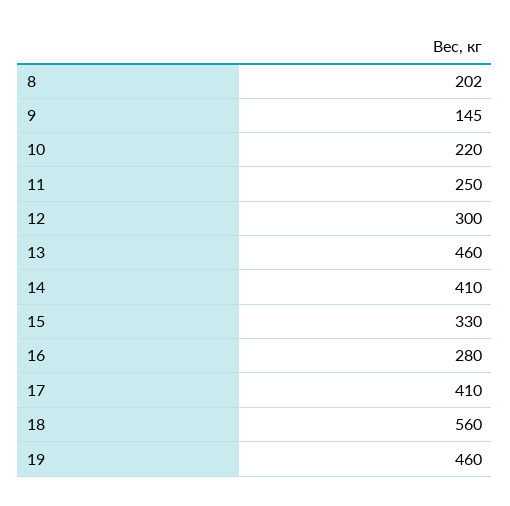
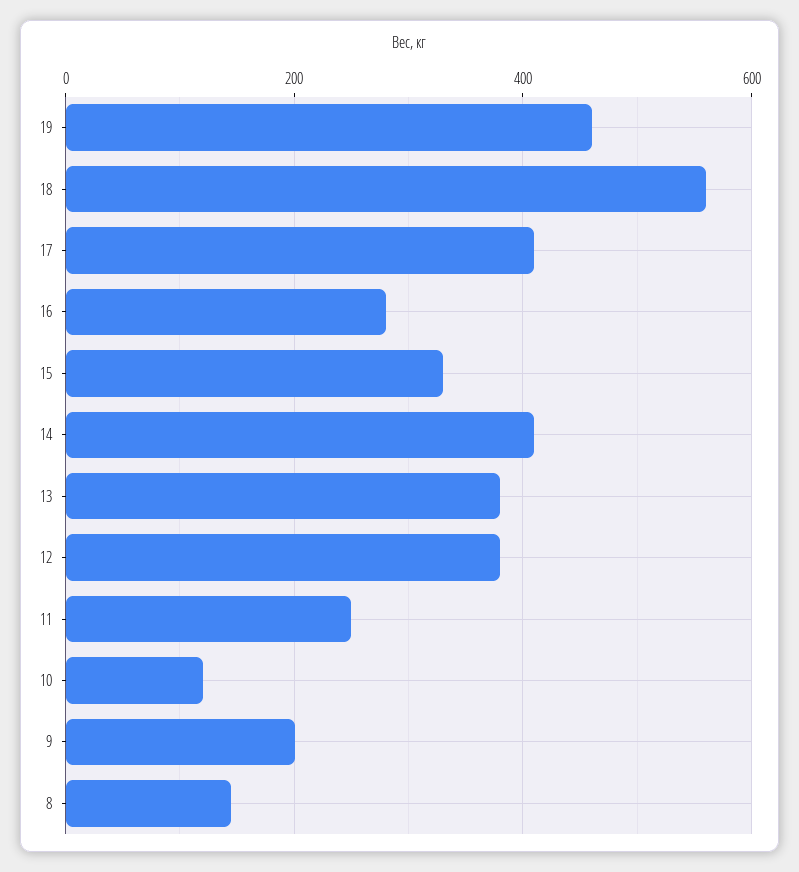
8: 202 -> 140
9: 145 -> 200
10: 220 -> 120
12: 300 -> 380
13: 460 -> 380

